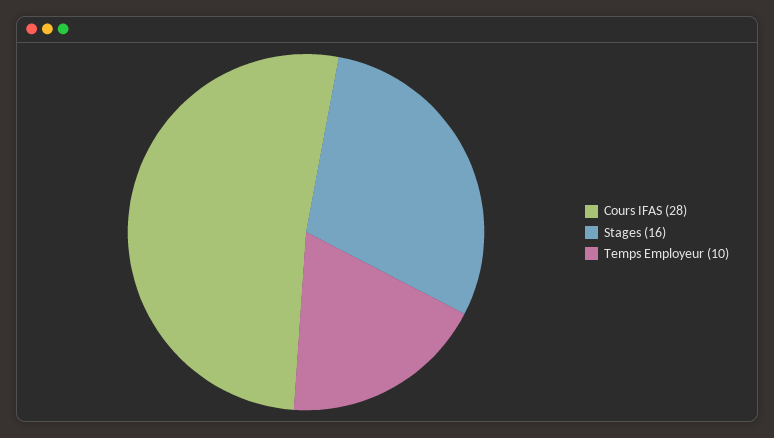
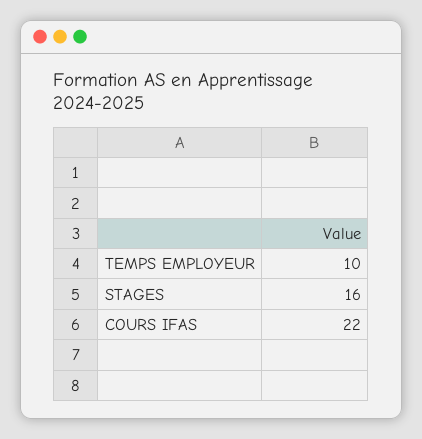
Cours IFAS: 28 -> 22

